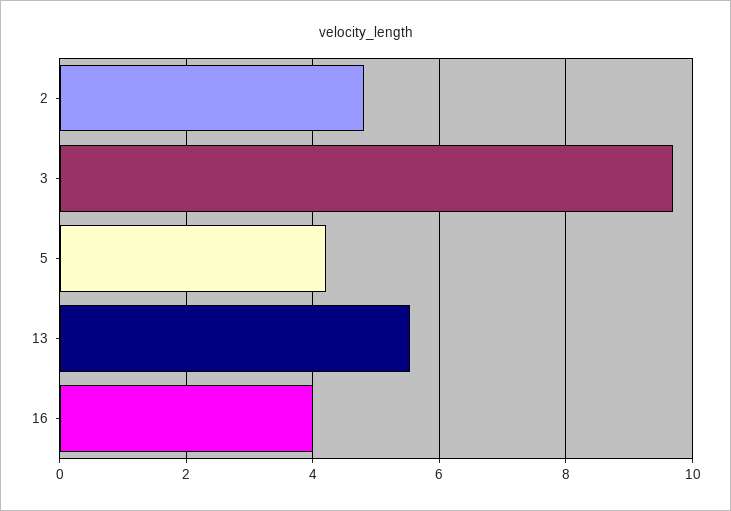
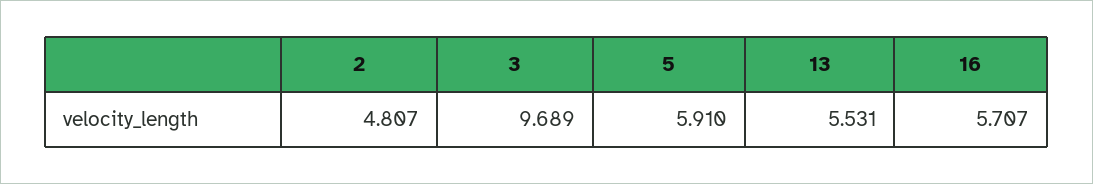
5: 4.2 -> 5.91
16: 4 -> 5.707

